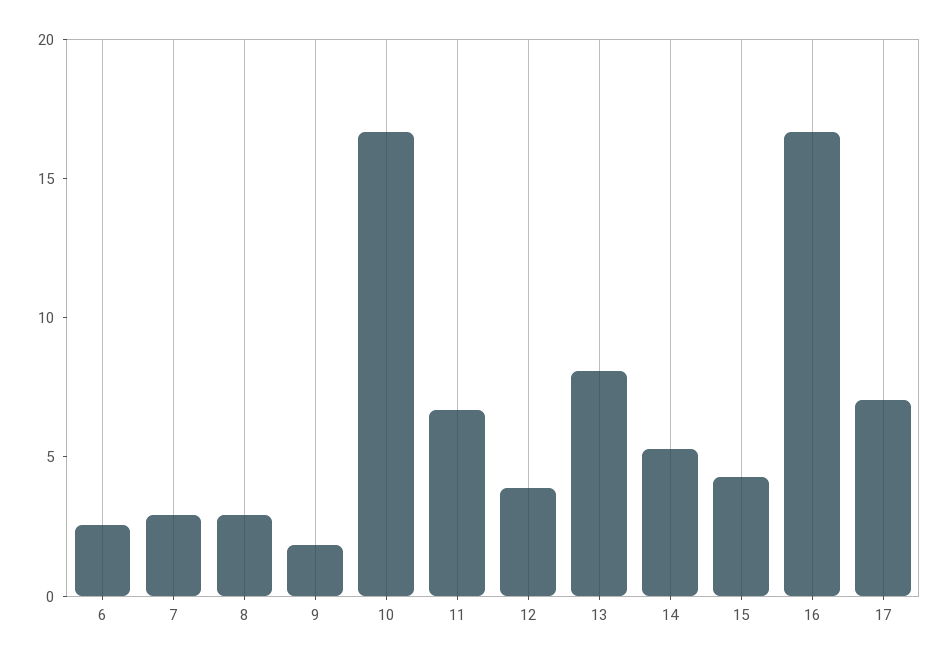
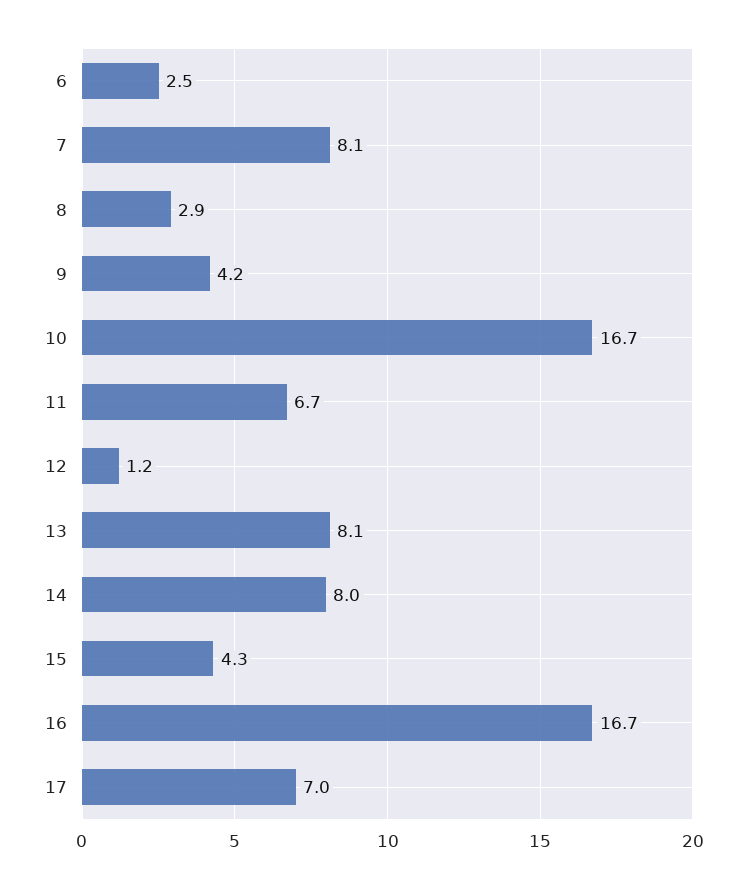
7: 3 -> 8.1
9: 2 -> 4.2
12: 4 -> 1.2
14: 5 -> 8

